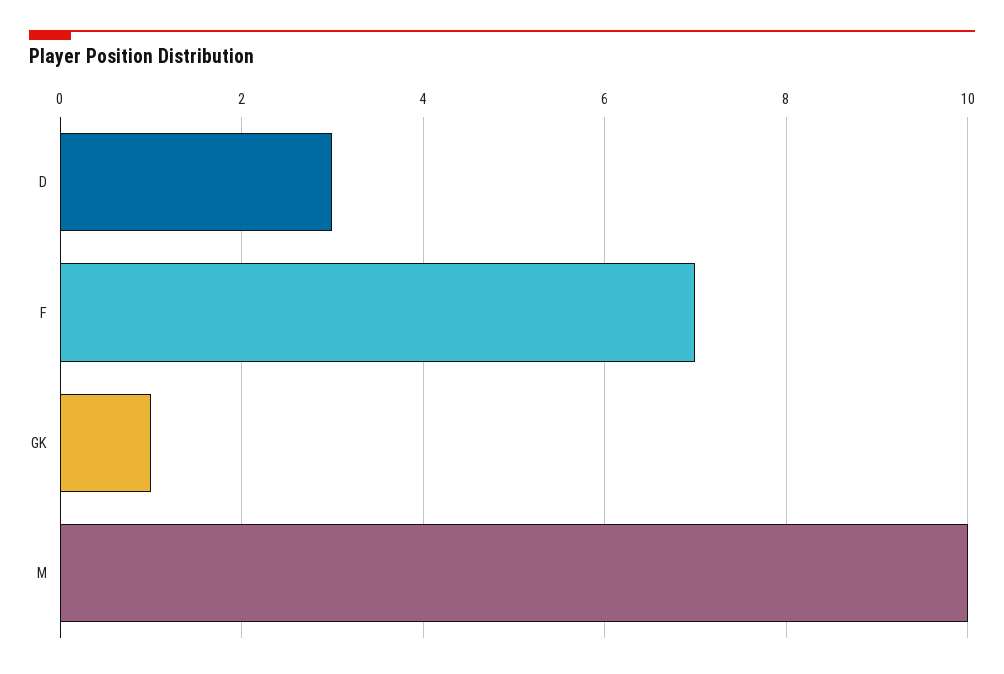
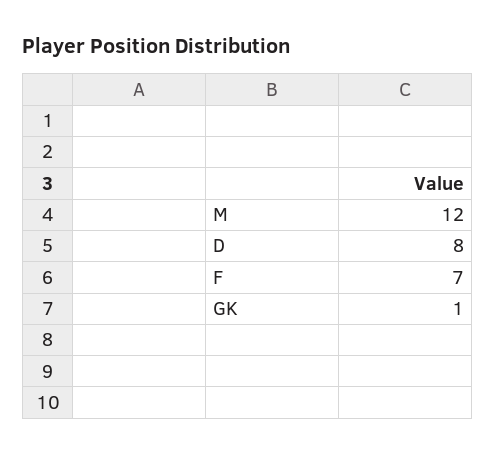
D: 3 -> 8
M: 10 -> 12

